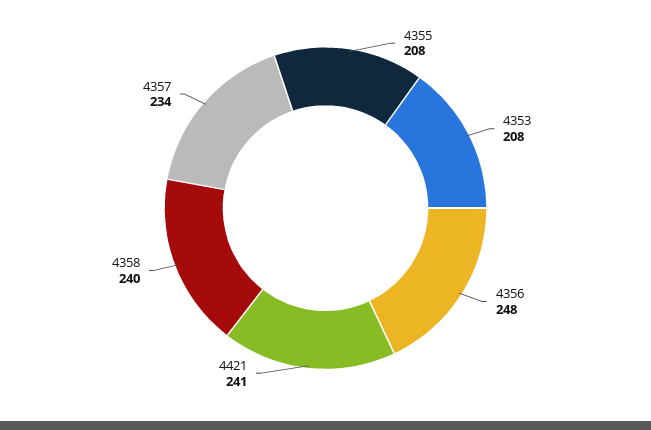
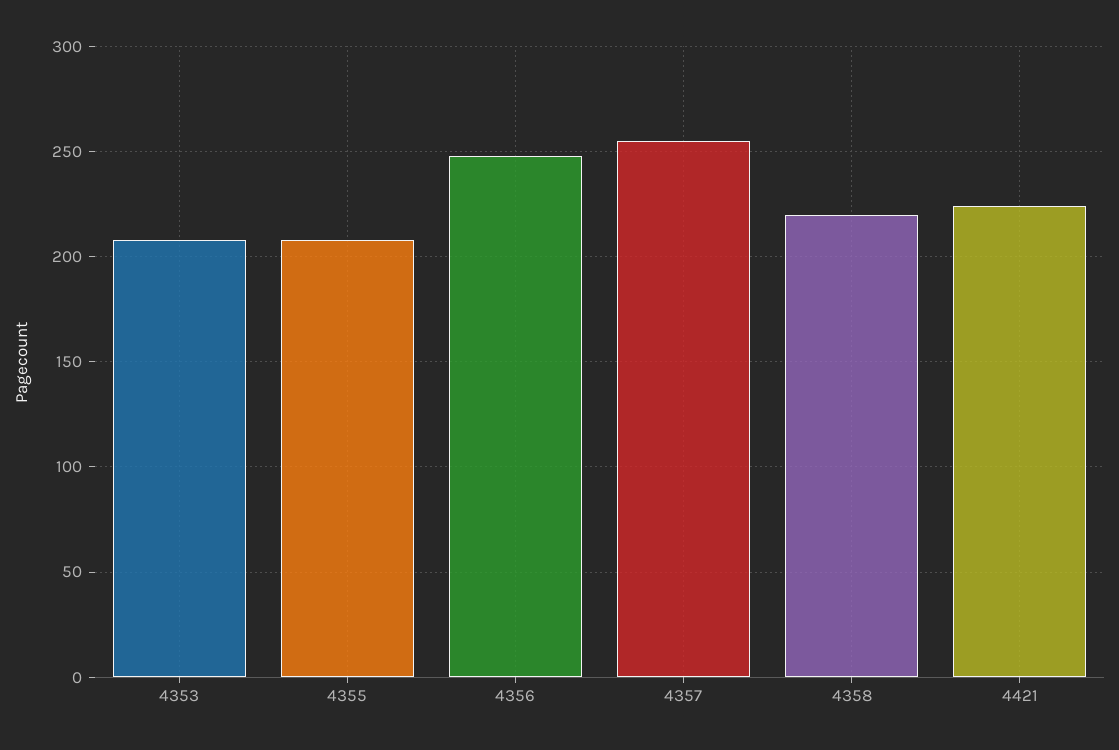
4421: 241 -> 225
4358: 240 -> 220
4357: 234 -> 255

